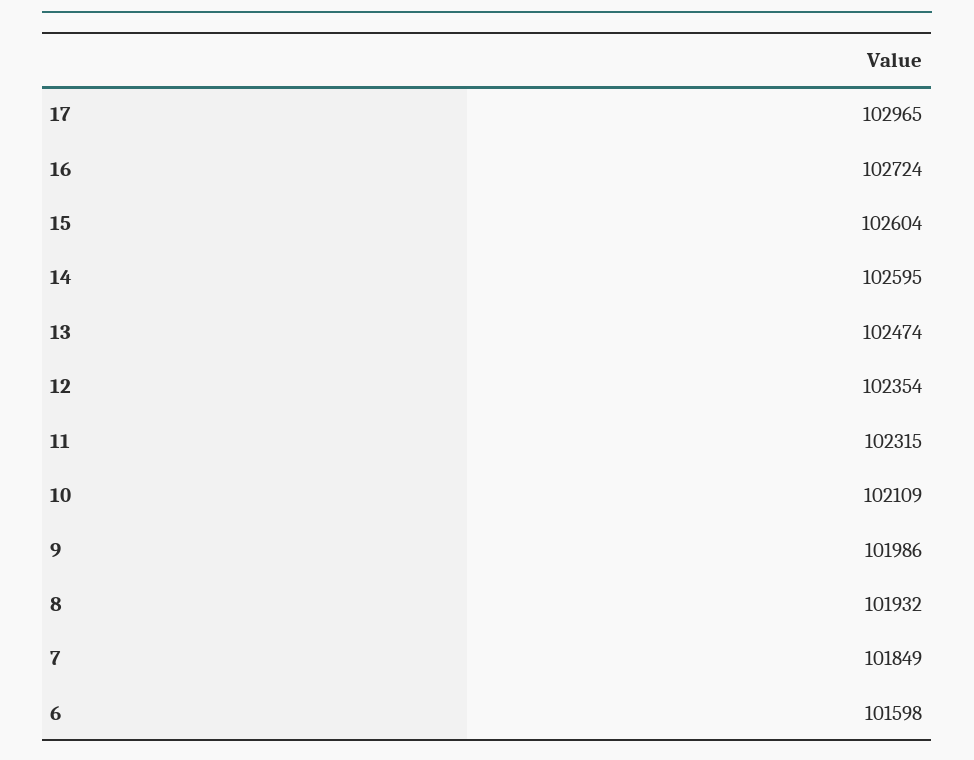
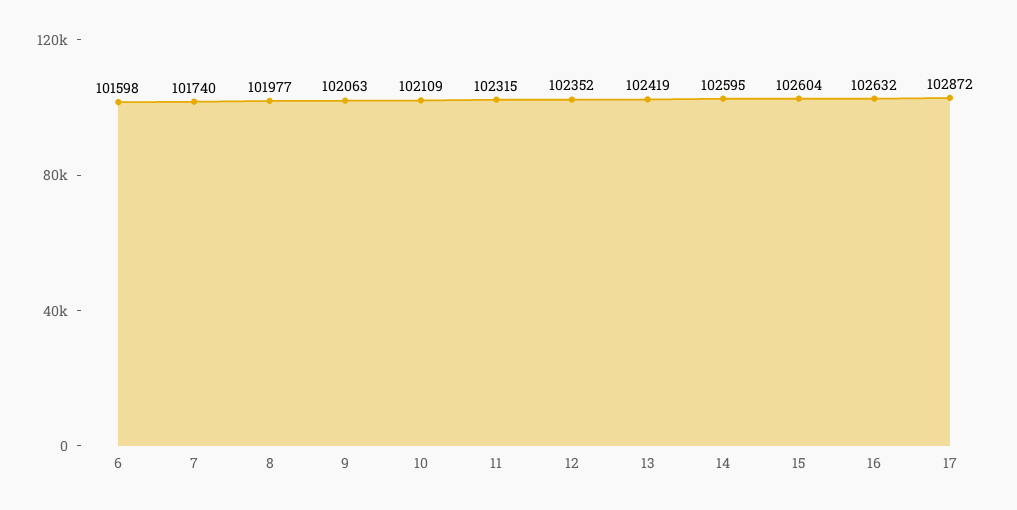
17: 102965 -> 102872
16: 102724 -> 102632
13: 102474 -> 102419
12: 102354 -> 102352
9: 101986 -> 102063
8: 101932 -> 101977
7: 101849 -> 101740

